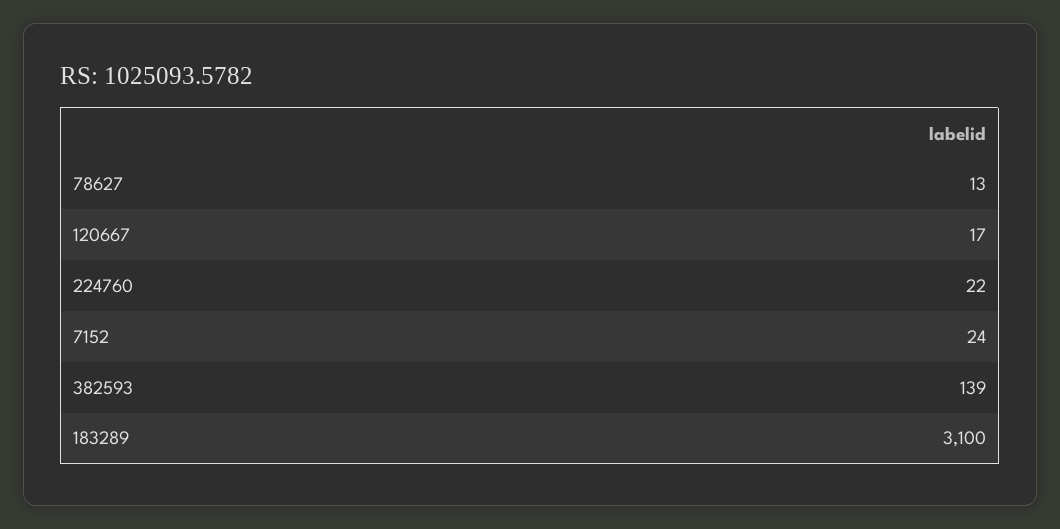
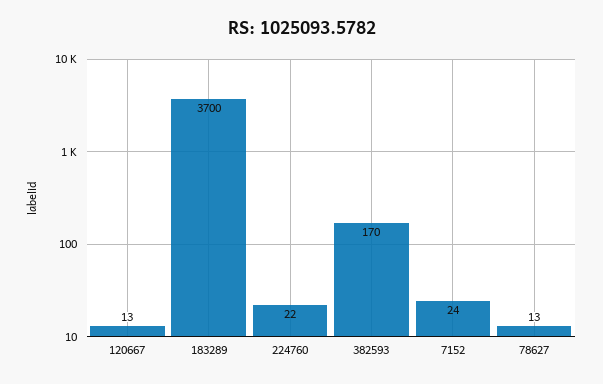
120667: 17 -> 13
382593: 139 -> 170
183289: 3100 -> 3700

